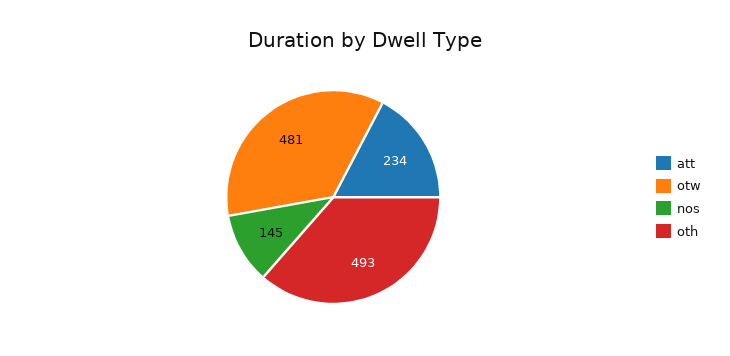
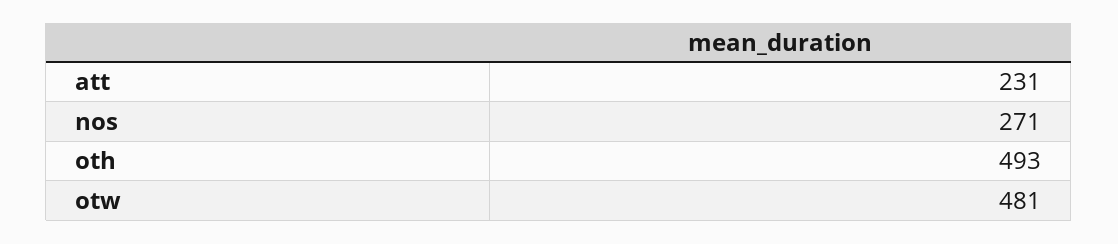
att: 234 -> 231
nos: 145 -> 271

